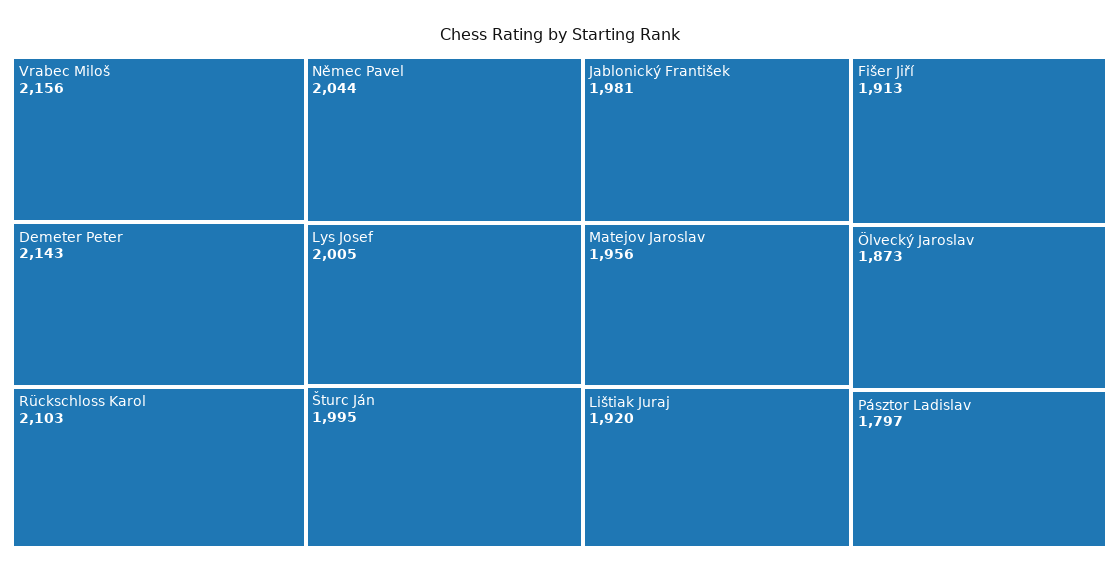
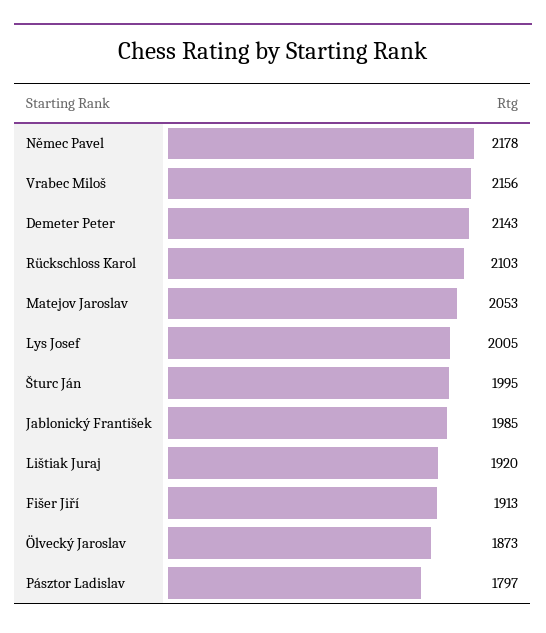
Němec Pavel: 2044 -> 2178
Jablonický František: 1981 -> 1985
Matejov Jaroslav: 1956 -> 2053

